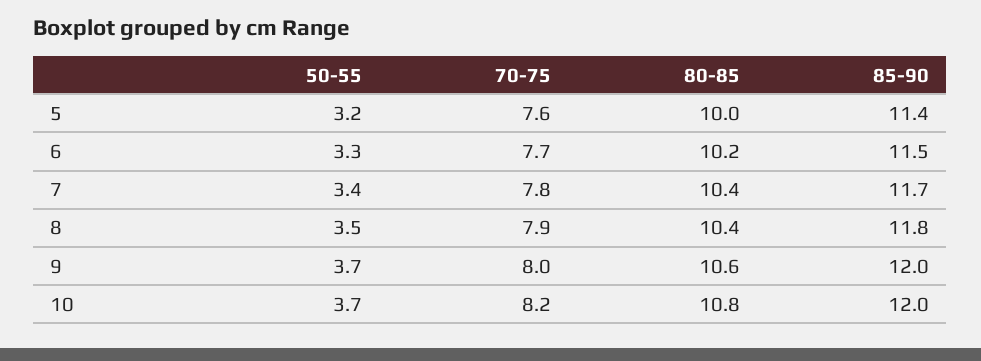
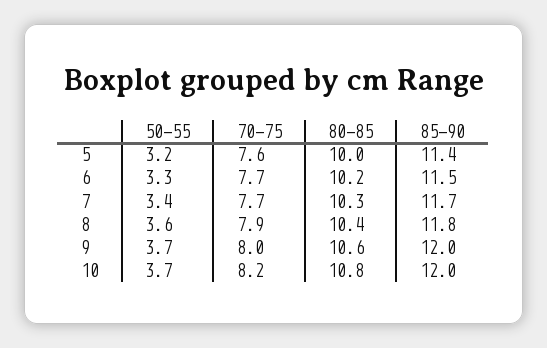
70-75, 7: 7.8 -> 7.7
80-85, 7: 10.4 -> 10.3
50-55, 8: 3.5 -> 3.6

